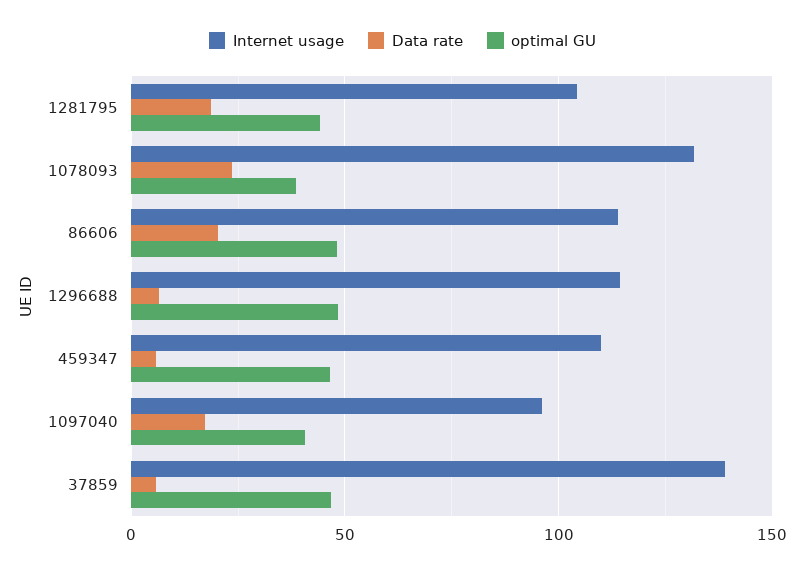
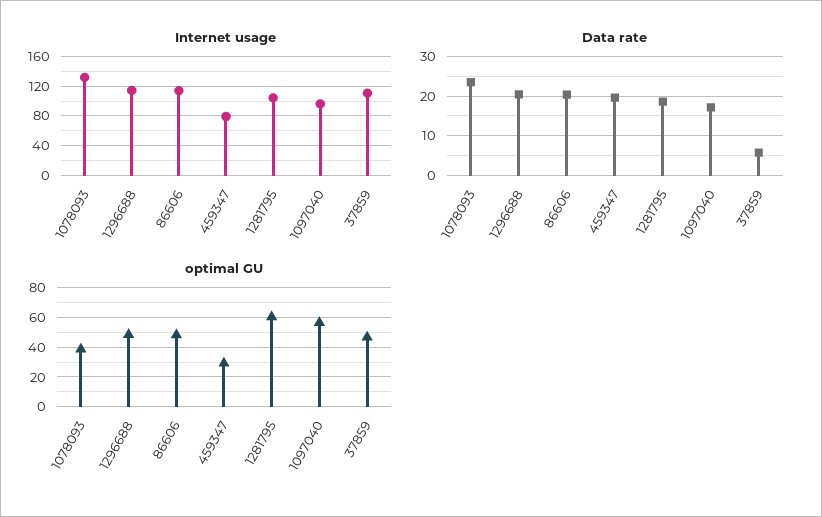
optimal GU, 1281795: 45 -> 60
Data rate, 1296688: 5 -> 20
Internet usage, 459347: 110 -> 80
Data rate, 459347: 5 -> 20
optimal GU, 459347: 45 -> 30
optimal GU, 1097040: 40 -> 55
Internet usage, 37859: 140 -> 110

